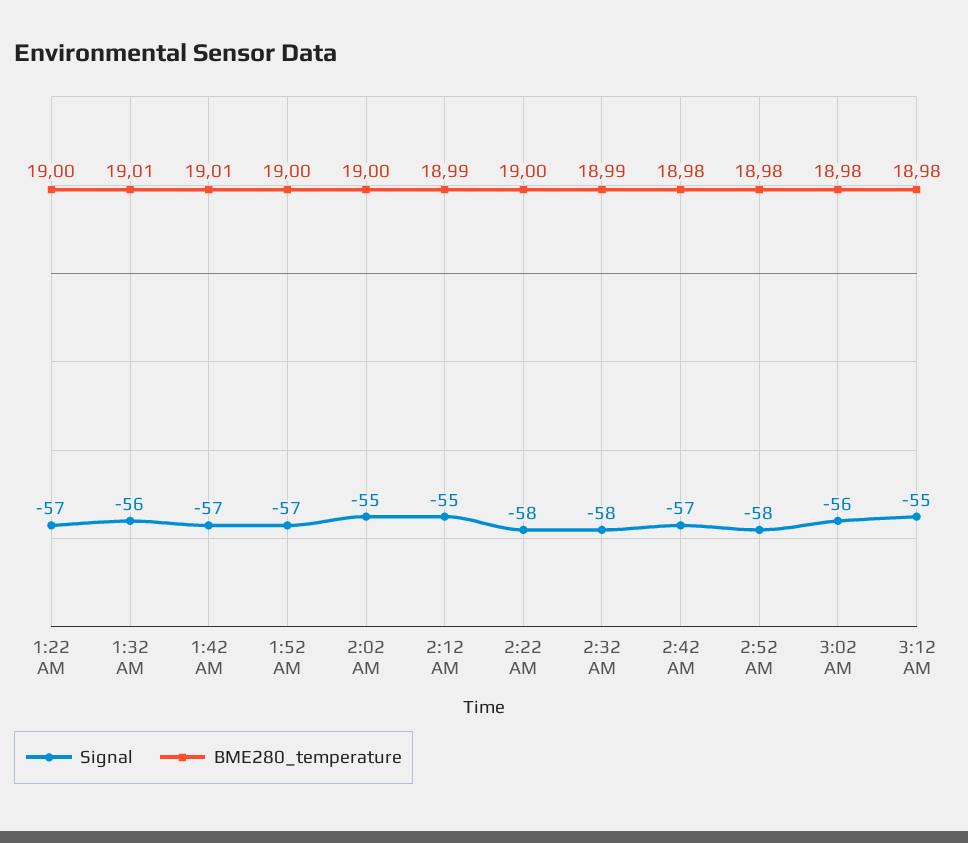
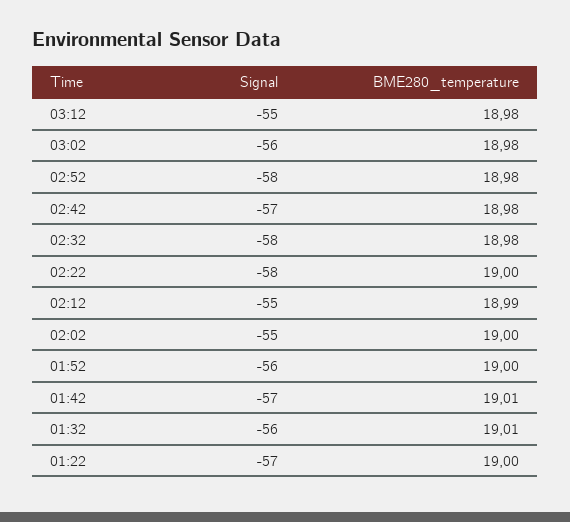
Signal, 1:52 AM: -57 -> -56
BME280_temperature, 2:32 AM: 18.99 -> 18.98

